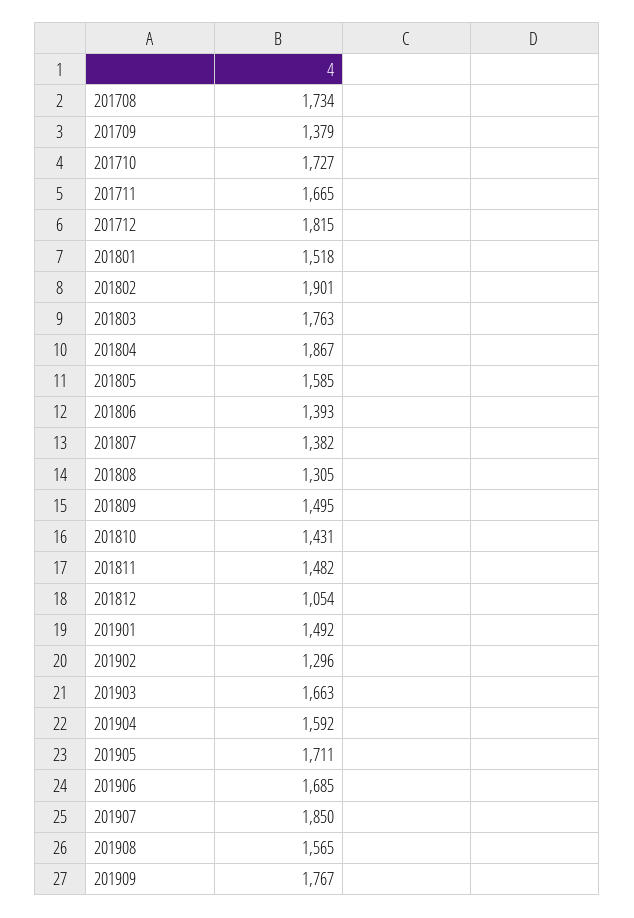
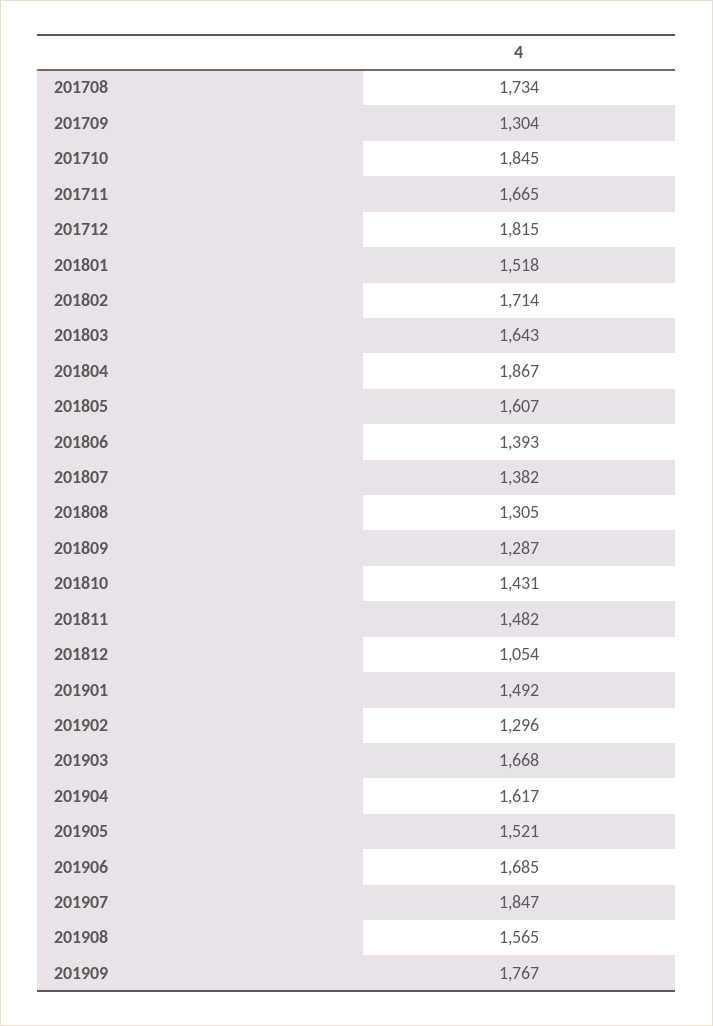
201709: 1379 -> 1304
201710: 1727 -> 1845
201802: 1901 -> 1714
201803: 1763 -> 1643
201805: 1585 -> 1607
201809: 1495 -> 1287
201903: 1663 -> 1668
201904: 1592 -> 1617
201905: 1711 -> 1521
201907: 1850 -> 1847

